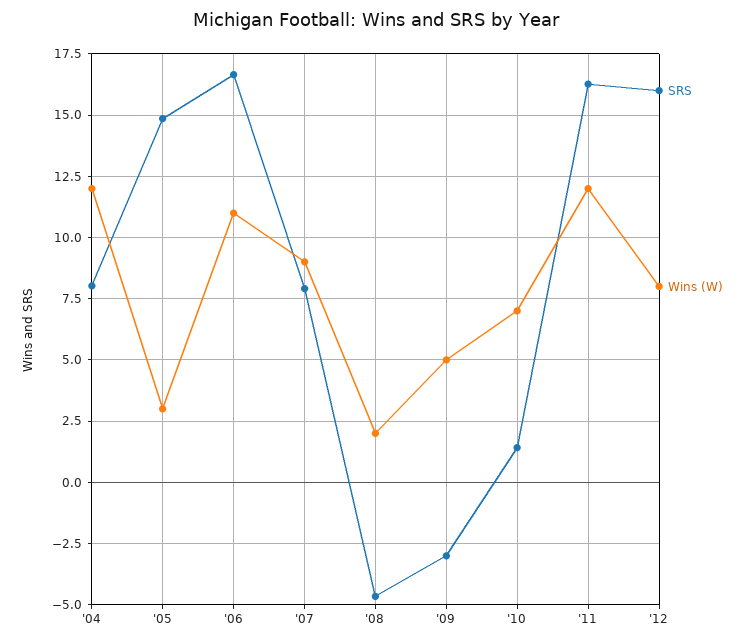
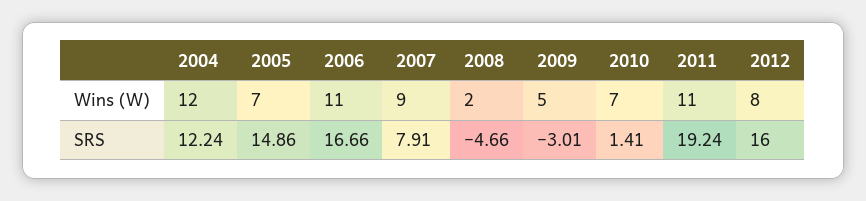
SRS, '04: 8 -> 12.24
Wins (W), '05: 3 -> 7
SRS, '11: 16.25 -> 19.24
Wins (W), '11: 12 -> 11

